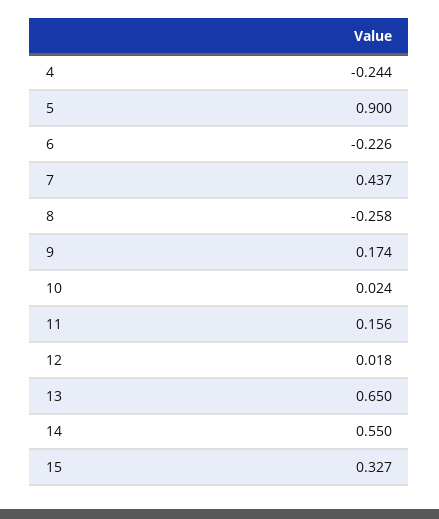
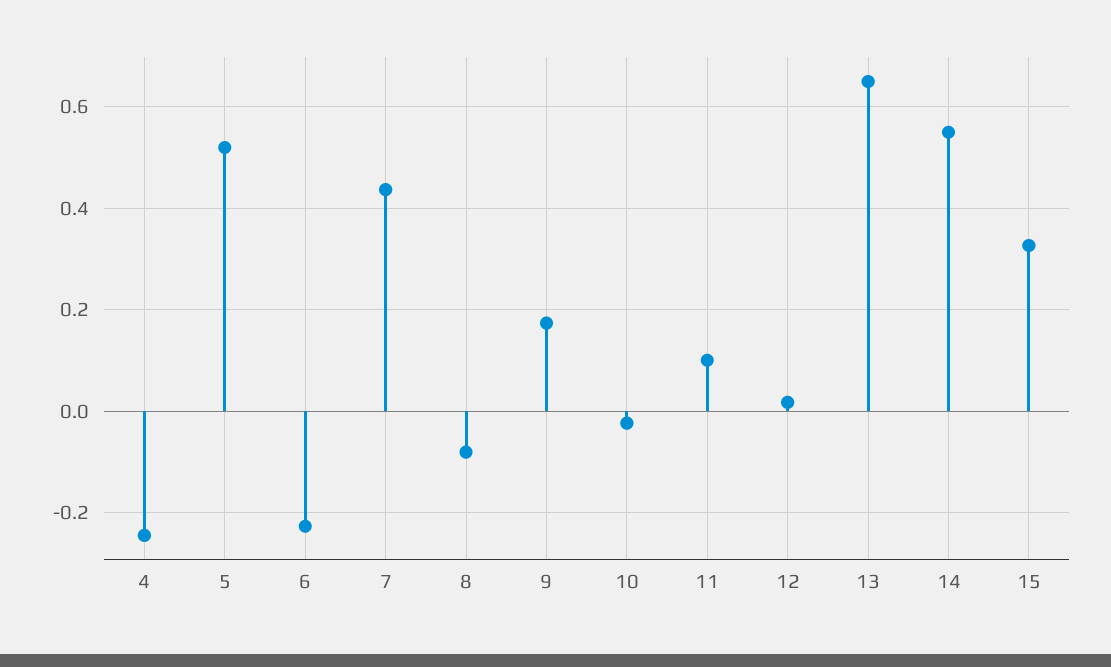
5: 0.9 -> 0.52
8: -0.258 -> -0.08
10: 0.024 -> -0.02
11: 0.156 -> 0.1

